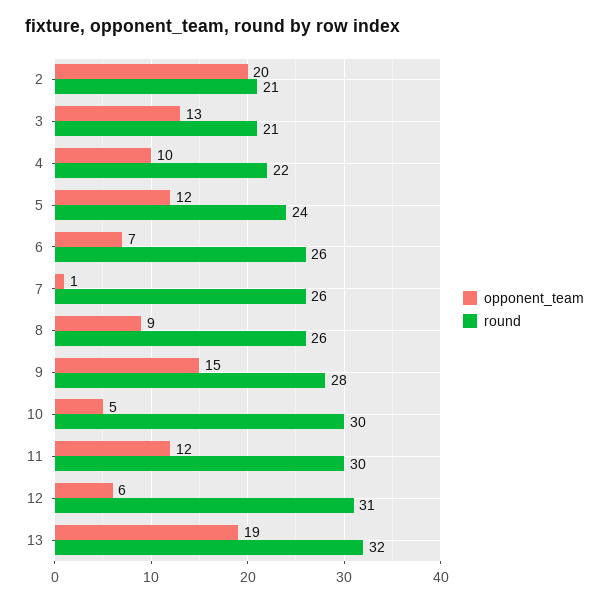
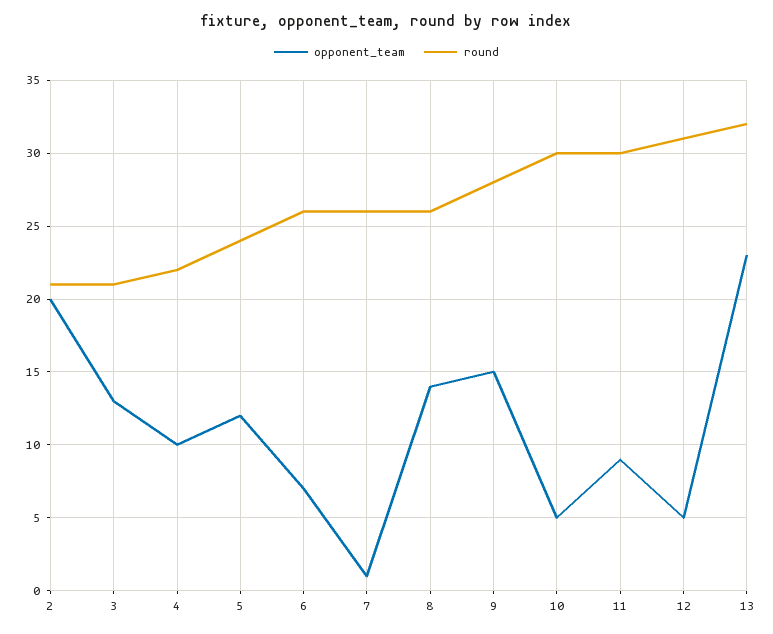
opponent_team, 8: 9 -> 14
opponent_team, 11: 12 -> 9
opponent_team, 12: 6 -> 5
opponent_team, 13: 19 -> 23

